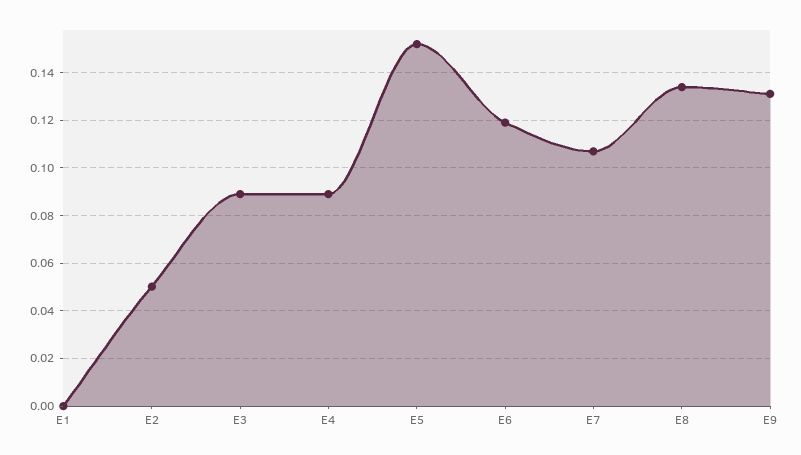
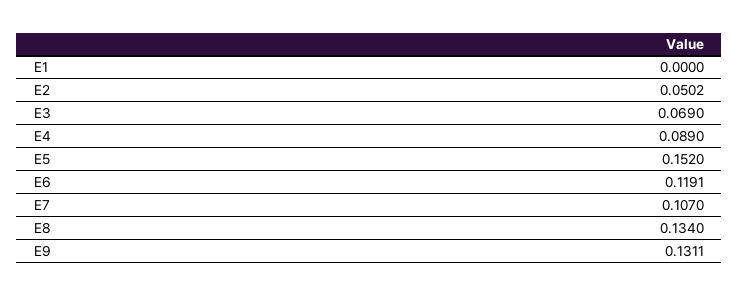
E3: 0.09 -> 0.069

